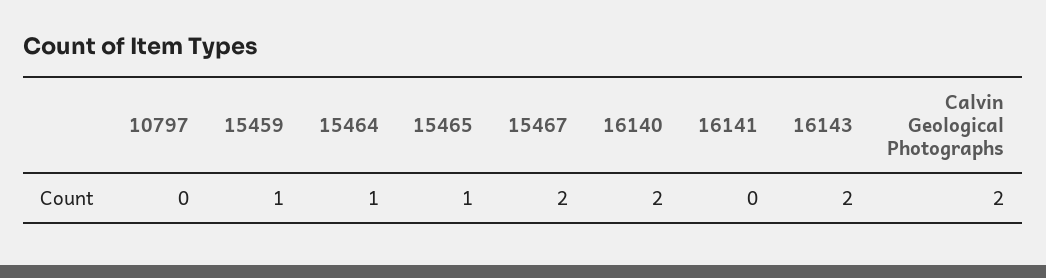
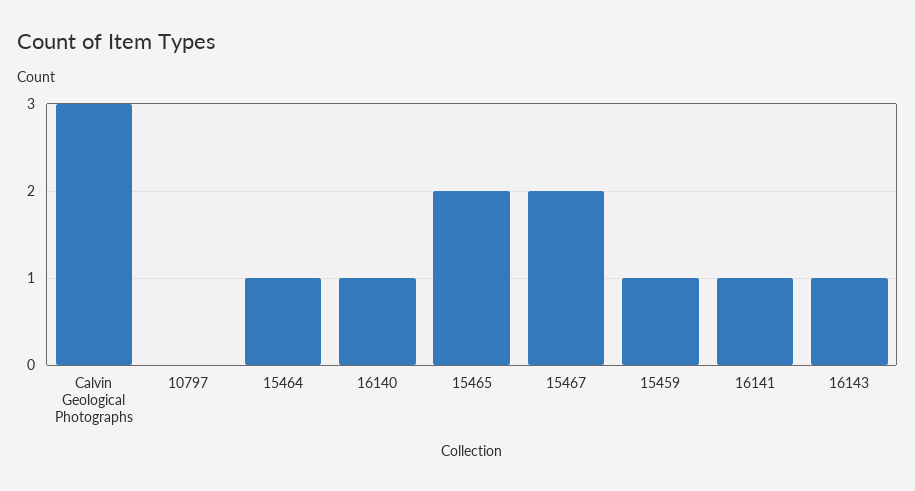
15465: 1 -> 2
16140: 2 -> 1
16141: 0 -> 1
16143: 2 -> 1
Calvin Geological Photographs: 2 -> 3

